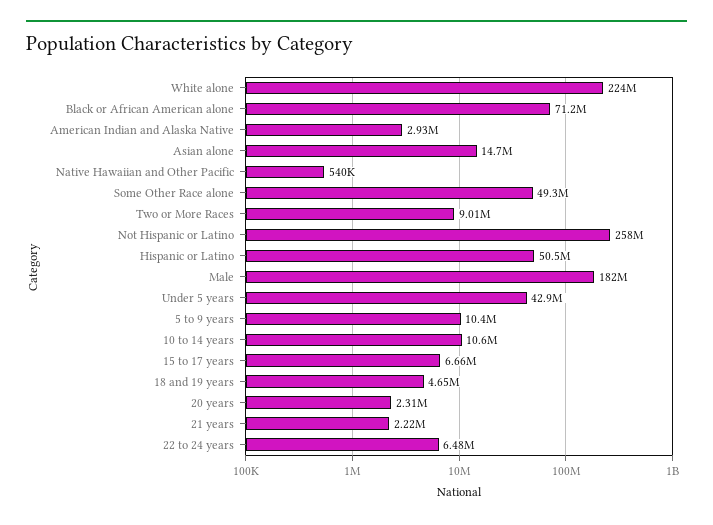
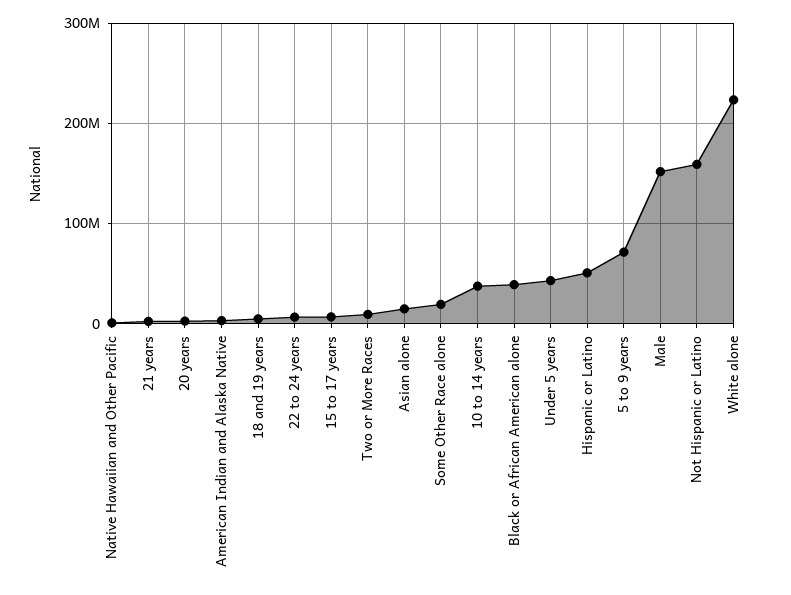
Black or African American alone: 71200000 -> 40000000
Some Other Race alone: 49300000 -> 20000000
Not Hispanic or Latino: 258000000 -> 160000000
Male: 182000000 -> 150000000
5 to 9 years: 10400000 -> 70000000
10 to 14 years: 10600000 -> 40000000

